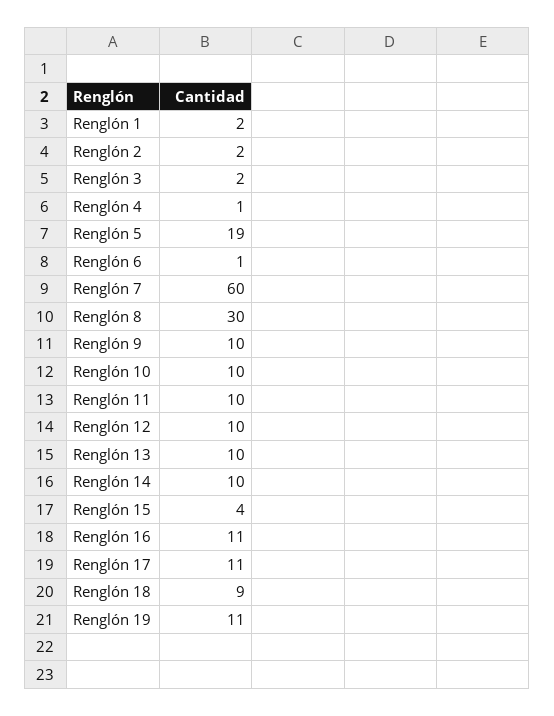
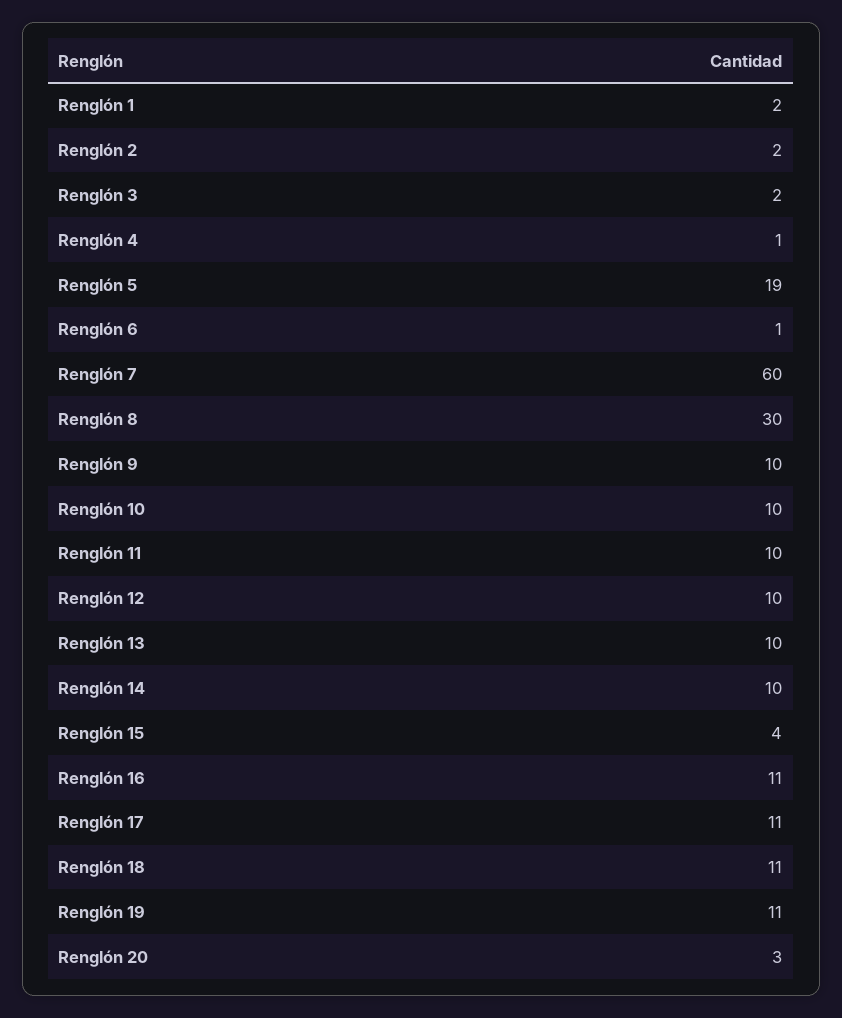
Renglón 18: 9 -> 11
Renglón 20: none -> 3

